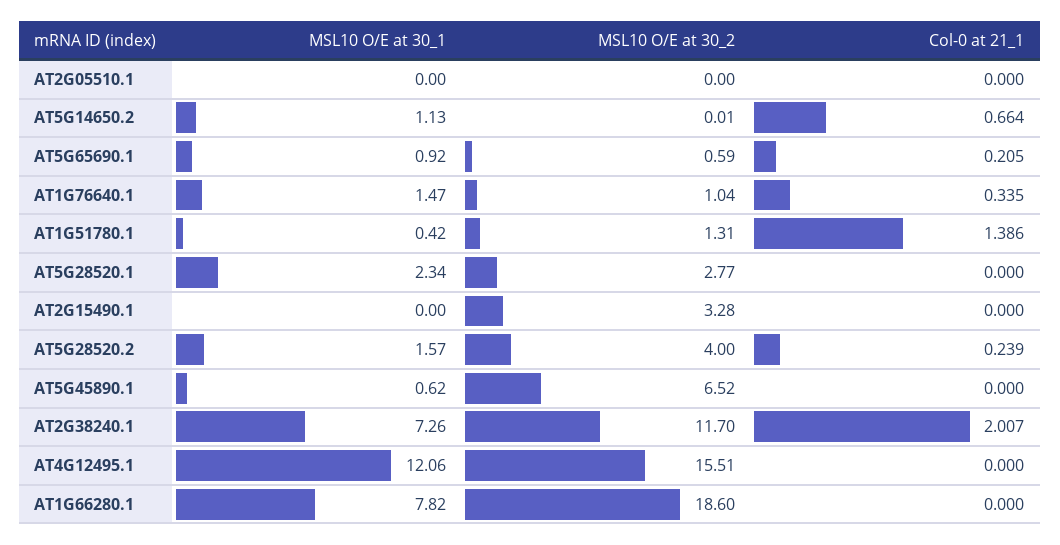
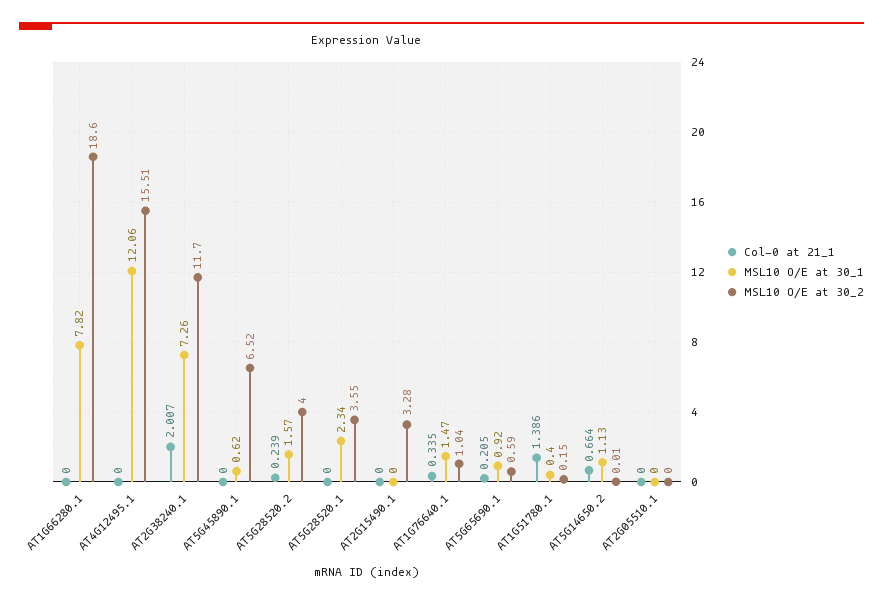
MSL10 O/E at 30_1, AT1G51780.1: 0.42 -> 0.4
MSL10 O/E at 30_2, AT1G51780.1: 1.31 -> 0.15
MSL10 O/E at 30_2, AT5G28520.1: 2.77 -> 3.55

